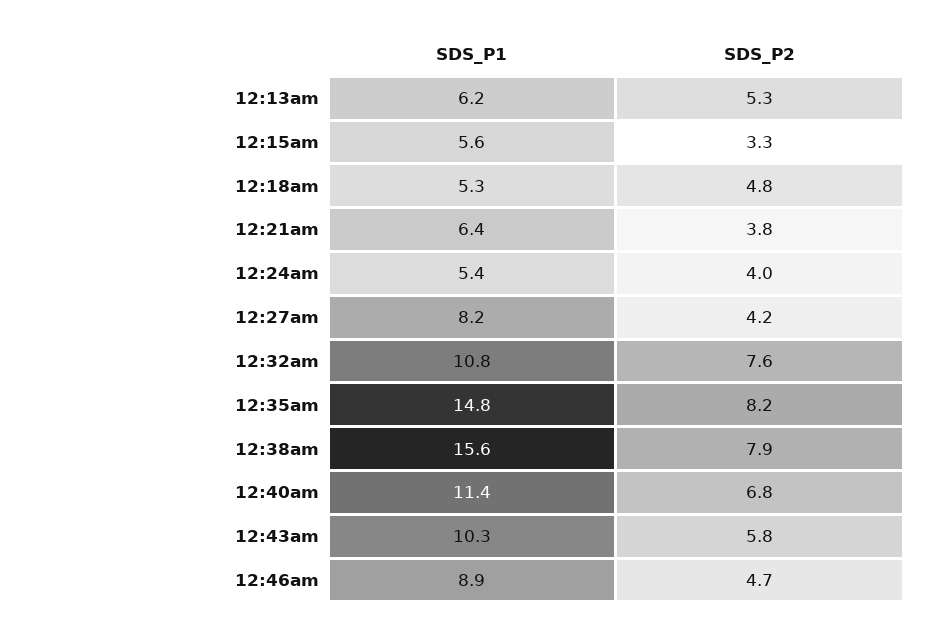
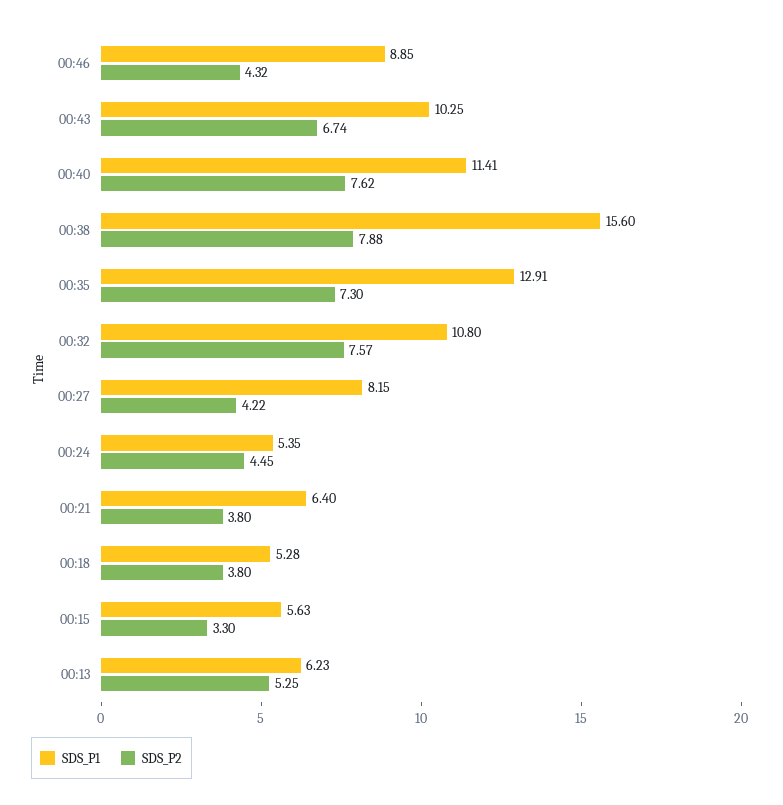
SDS_P2, 12:18am: 4.8 -> 3.8
SDS_P2, 12:24am: 4 -> 4.45
SDS_P1, 12:35am: 14.8 -> 12.91
SDS_P2, 12:35am: 8.2 -> 7.3
SDS_P2, 12:40am: 6.8 -> 7.62
SDS_P2, 12:43am: 5.8 -> 6.74
SDS_P2, 12:46am: 4.7 -> 4.32

